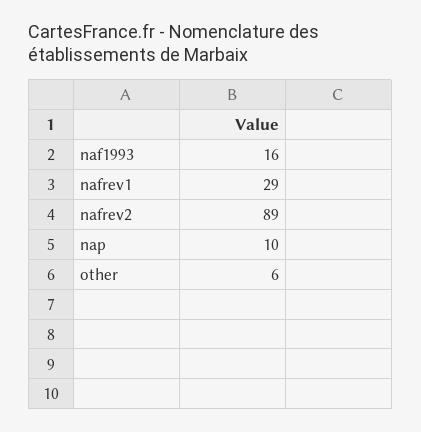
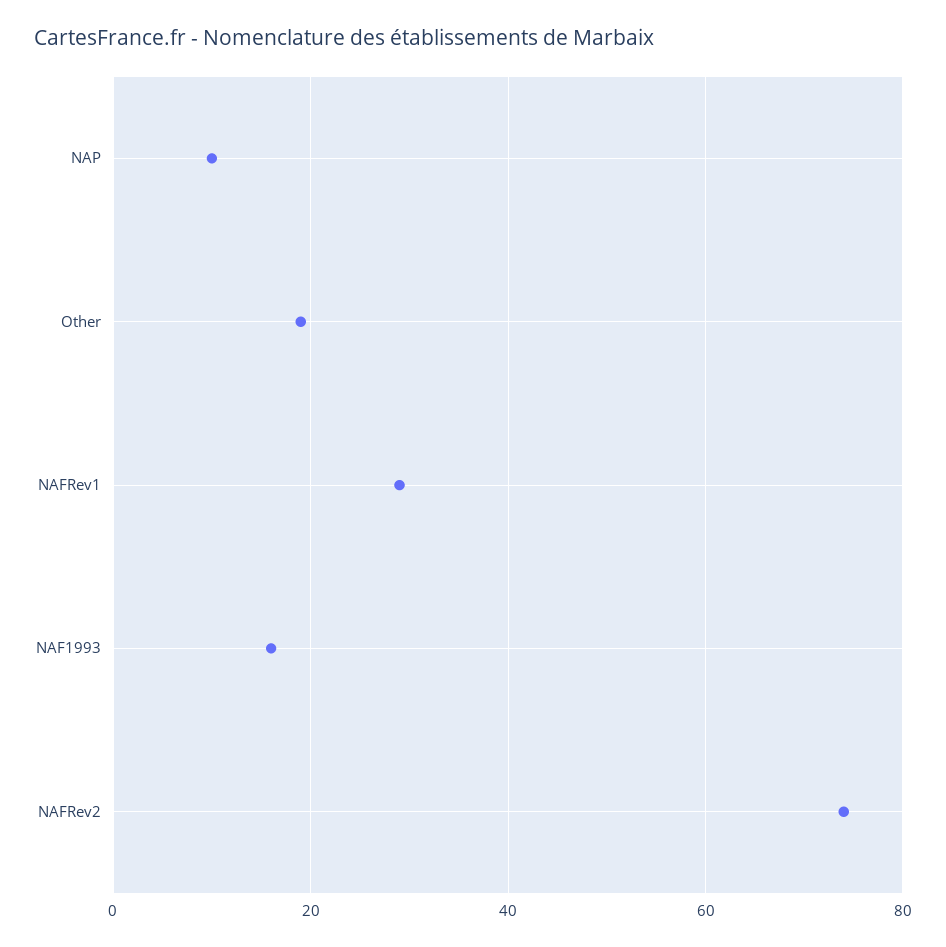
nafrev2: 89 -> 75
other: 6 -> 20

